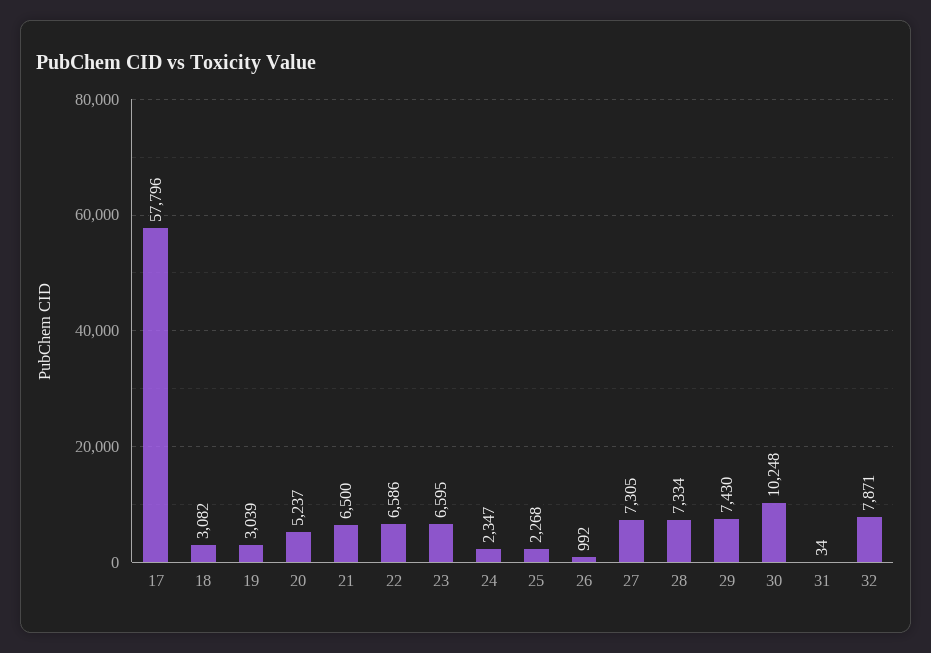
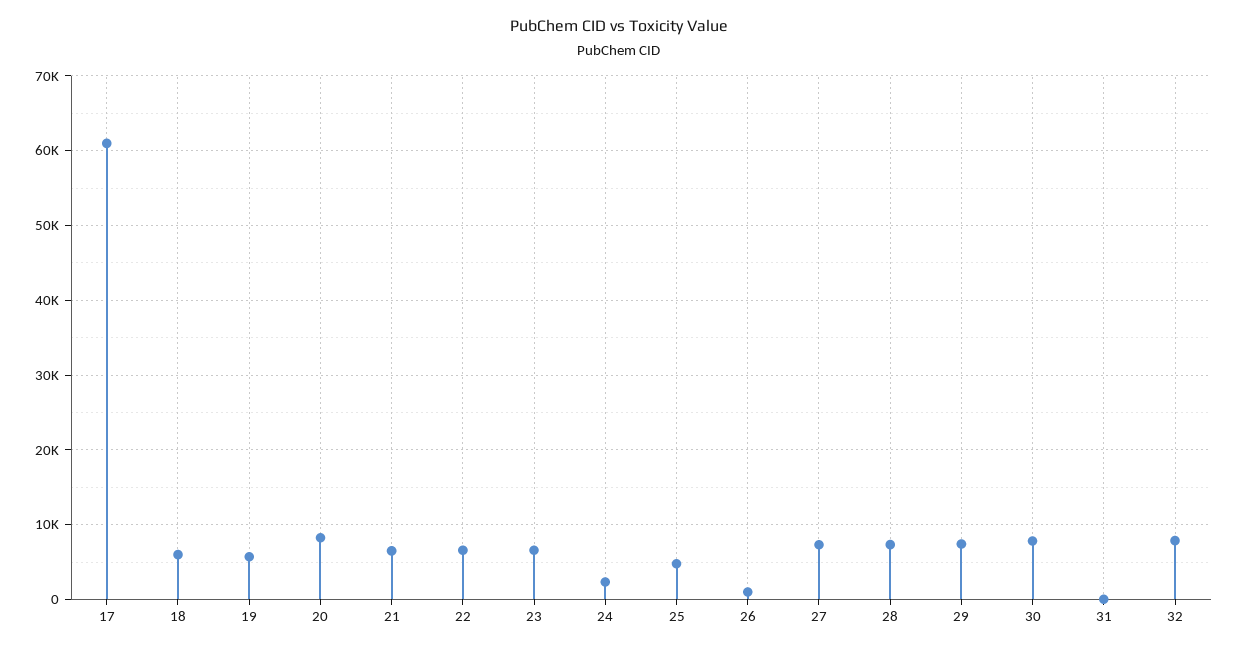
17: 57796 -> 61000
18: 3082 -> 6000
19: 3039 -> 6000
20: 5237 -> 8000
25: 2268 -> 5000
30: 10248 -> 8000

